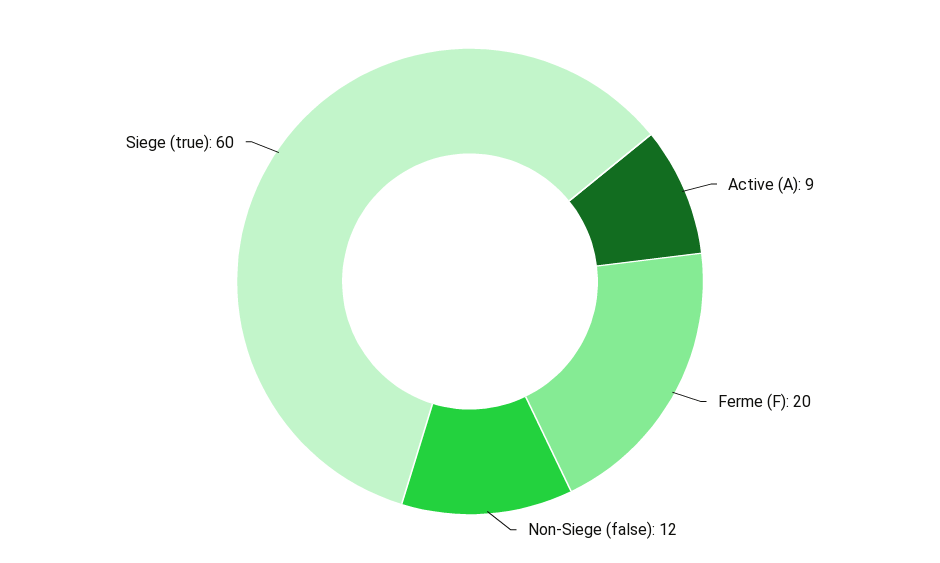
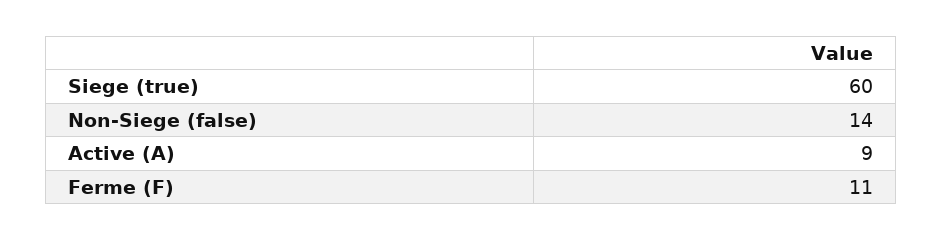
Ferme (F): 20 -> 11
Non-Siege (false): 12 -> 14

